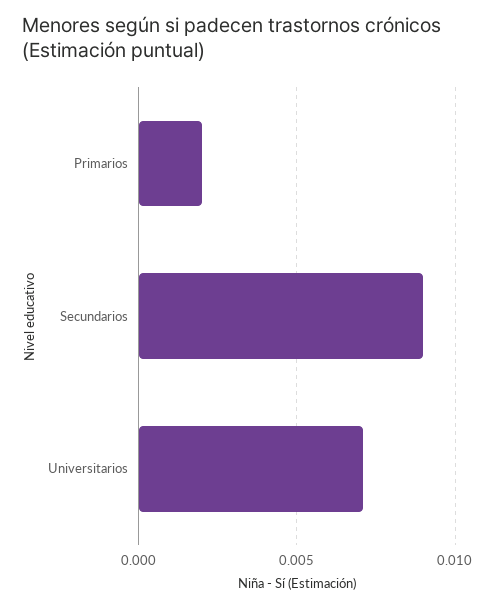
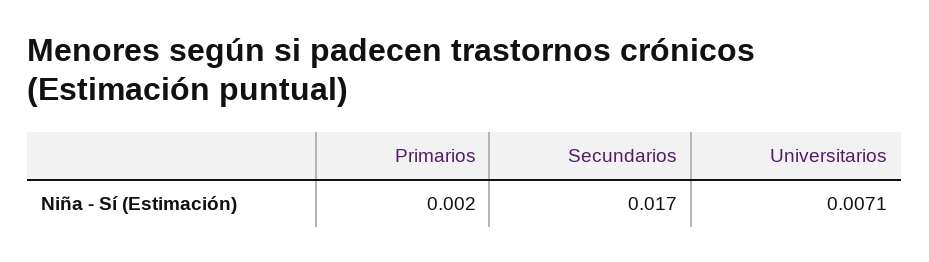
Secundarios: 0.009 -> 0.017

